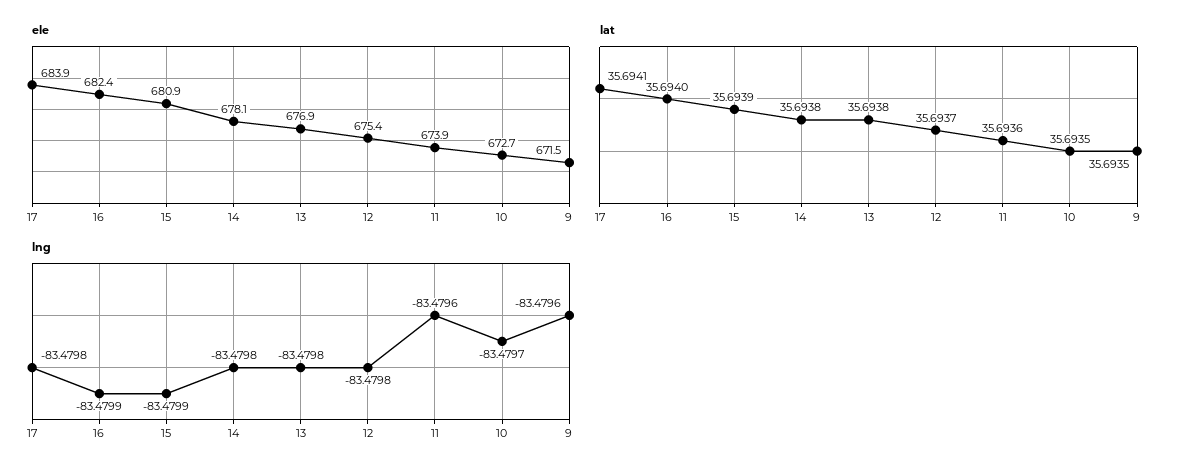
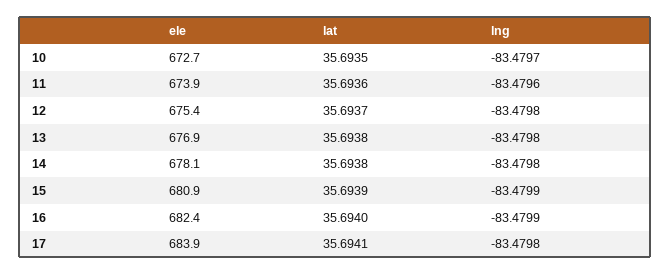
ele, 9: 671.5 -> none
lat, 9: 35.6935 -> none
lng, 9: -83.4796 -> none

